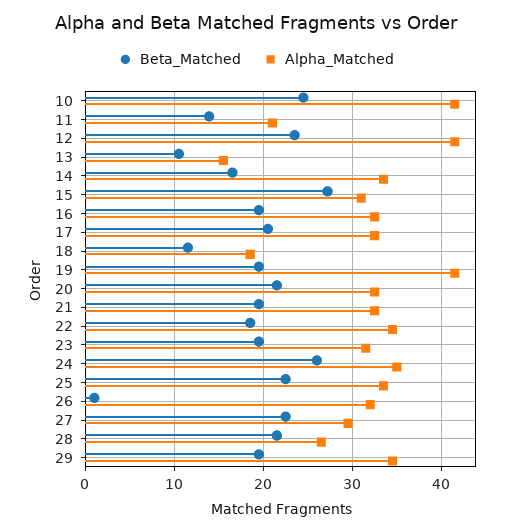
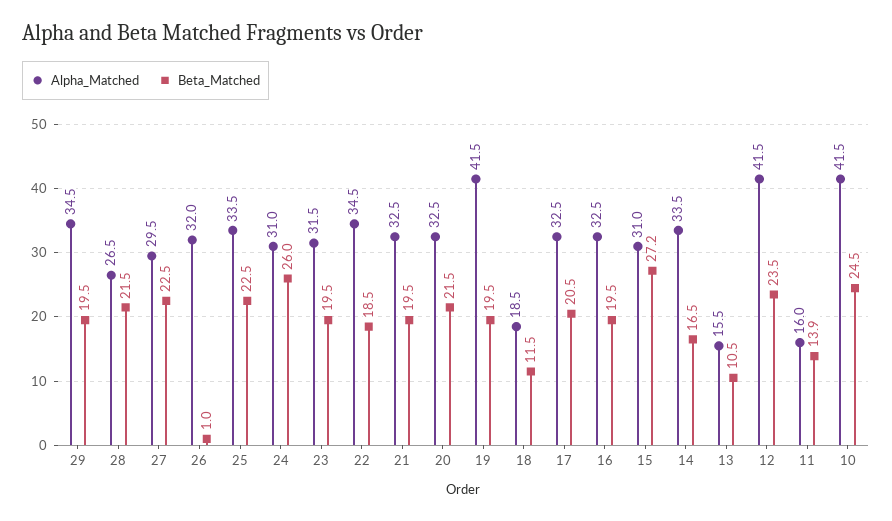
Alpha_Matched, 11: 21 -> 16
Alpha_Matched, 24: 35 -> 31

